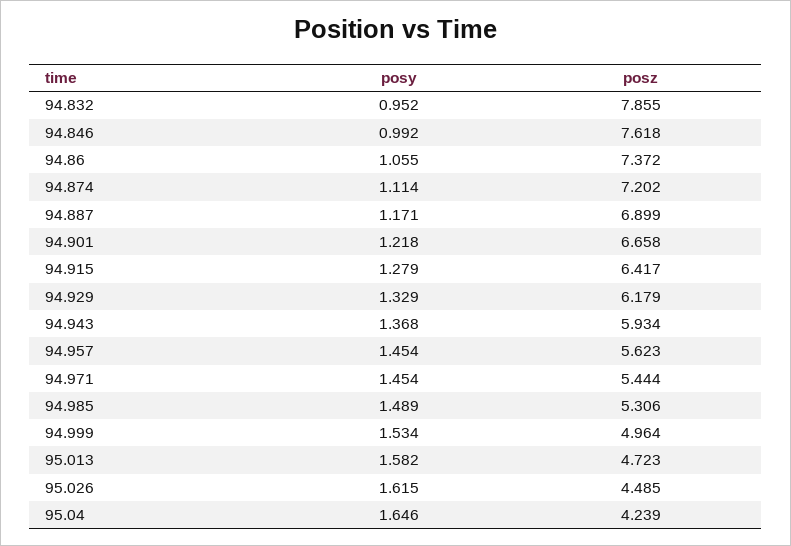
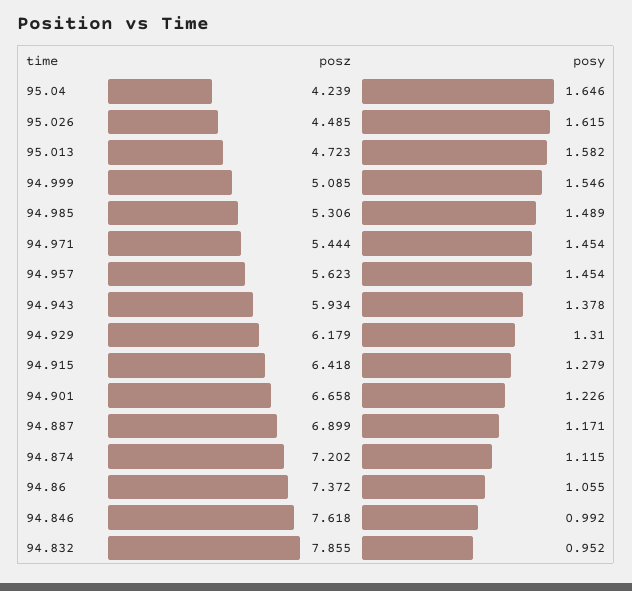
posy, 94.874: 1.114 -> 1.115
posy, 94.901: 1.218 -> 1.226
posz, 94.915: 6.417 -> 6.418
posy, 94.929: 1.329 -> 1.31
posy, 94.943: 1.368 -> 1.378
posy, 94.999: 1.534 -> 1.546
posz, 94.999: 4.964 -> 5.085

